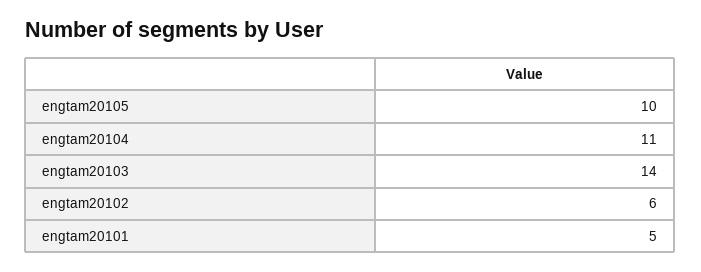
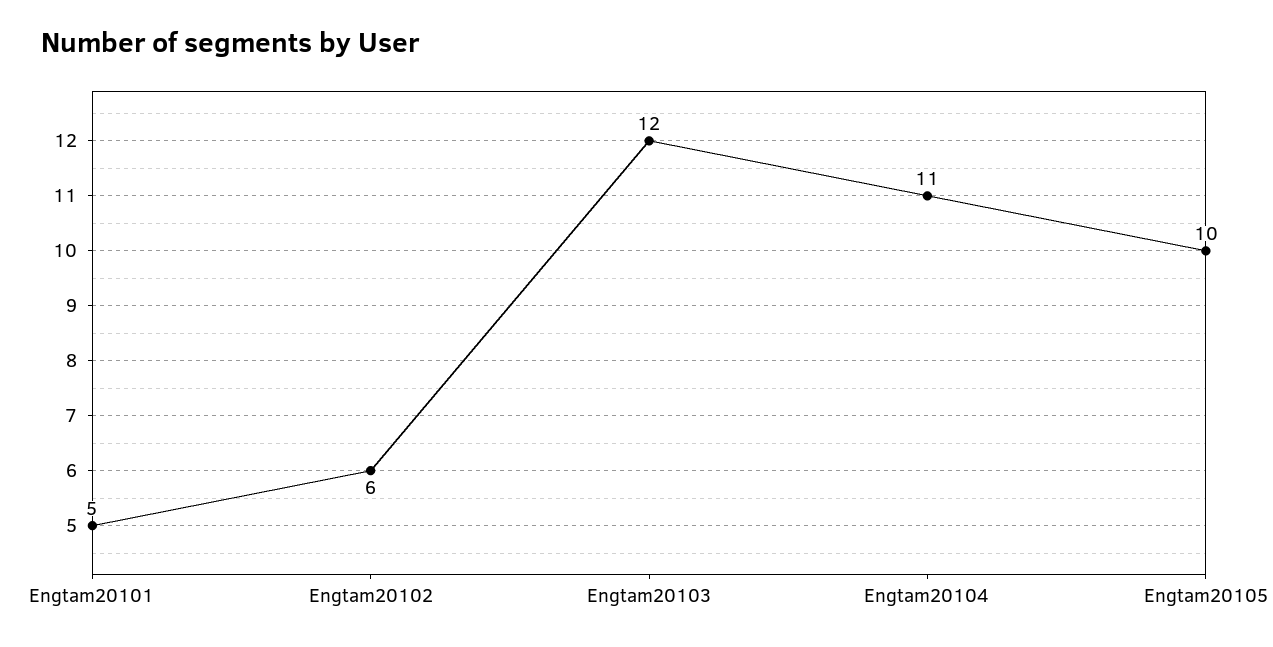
engtam20103: 14 -> 12

